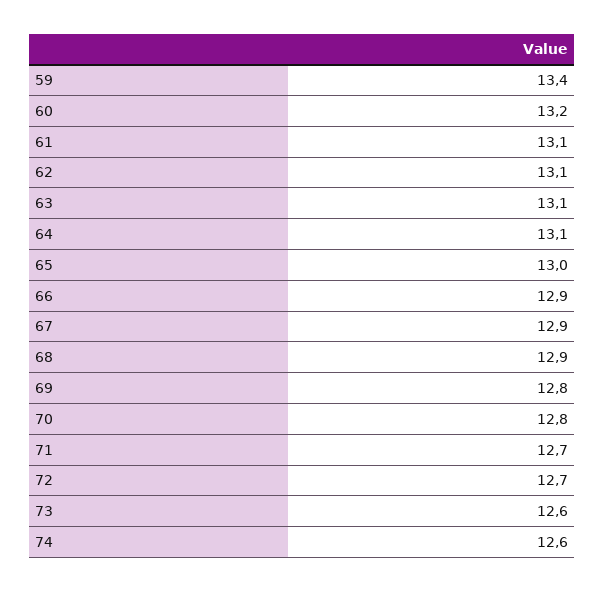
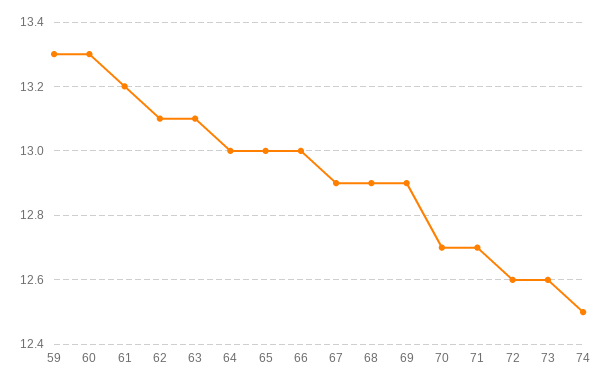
59: 13.4 -> 13.3
60: 13.2 -> 13.3
61: 13.1 -> 13.2
64: 13.1 -> 13
66: 12.9 -> 13
69: 12.8 -> 12.9
70: 12.8 -> 12.7
72: 12.7 -> 12.6
74: 12.6 -> 12.5

